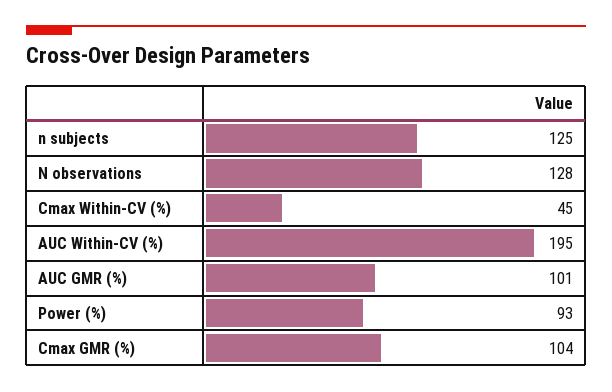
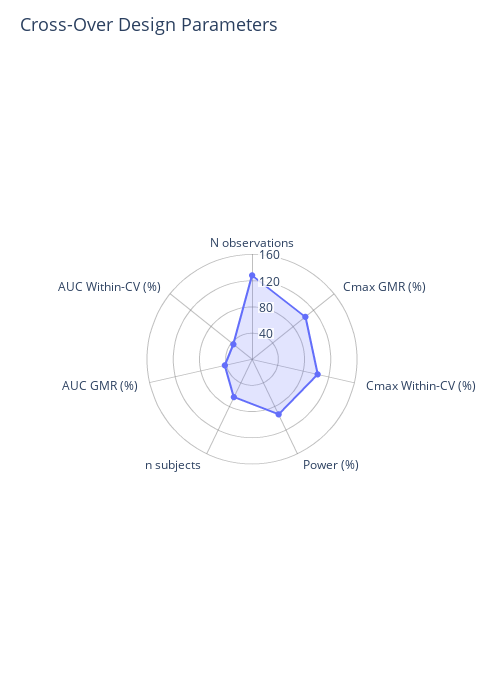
n subjects: 125 -> 60
Cmax Within-CV (%): 45 -> 100
AUC Within-CV (%): 195 -> 40
AUC GMR (%): 101 -> 40

